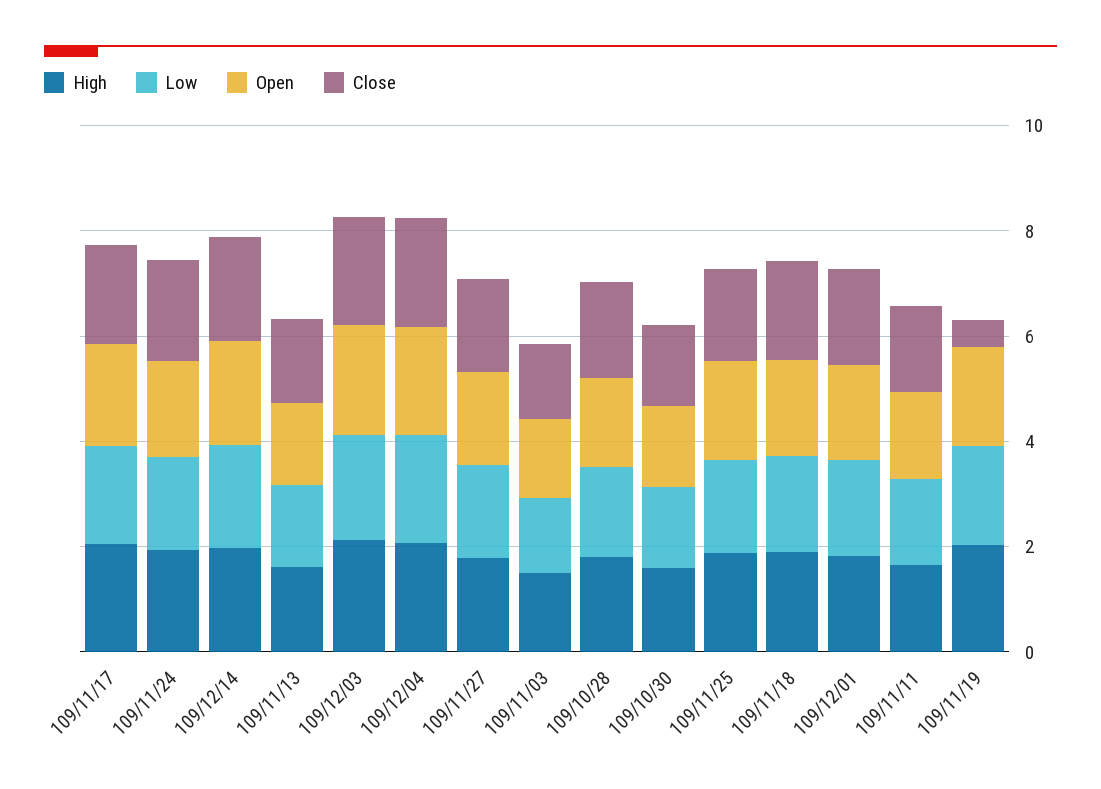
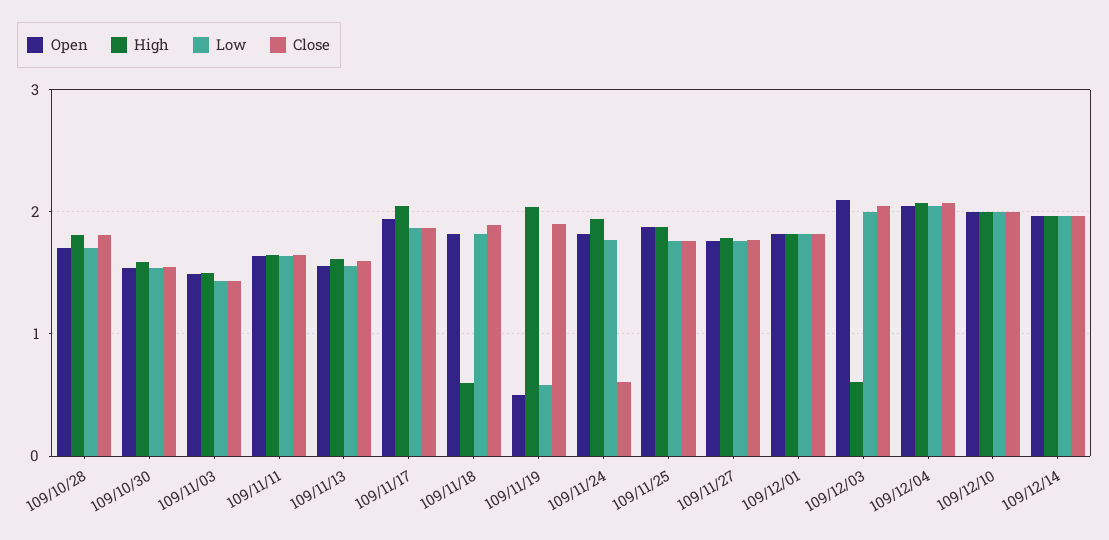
Close, 109/11/24: 2 -> 0.6
High, 109/12/03: 2 -> 0.6
High, 109/11/18: 2 -> 0.6
Low, 109/11/19: 2 -> 0.6
Open, 109/11/19: 2 -> 0.5
Close, 109/11/19: 0.5 -> 1.9
Open, 109/12/10: none -> 2
High, 109/12/10: none -> 2
Low, 109/12/10: none -> 2
Close, 109/12/10: none -> 2

